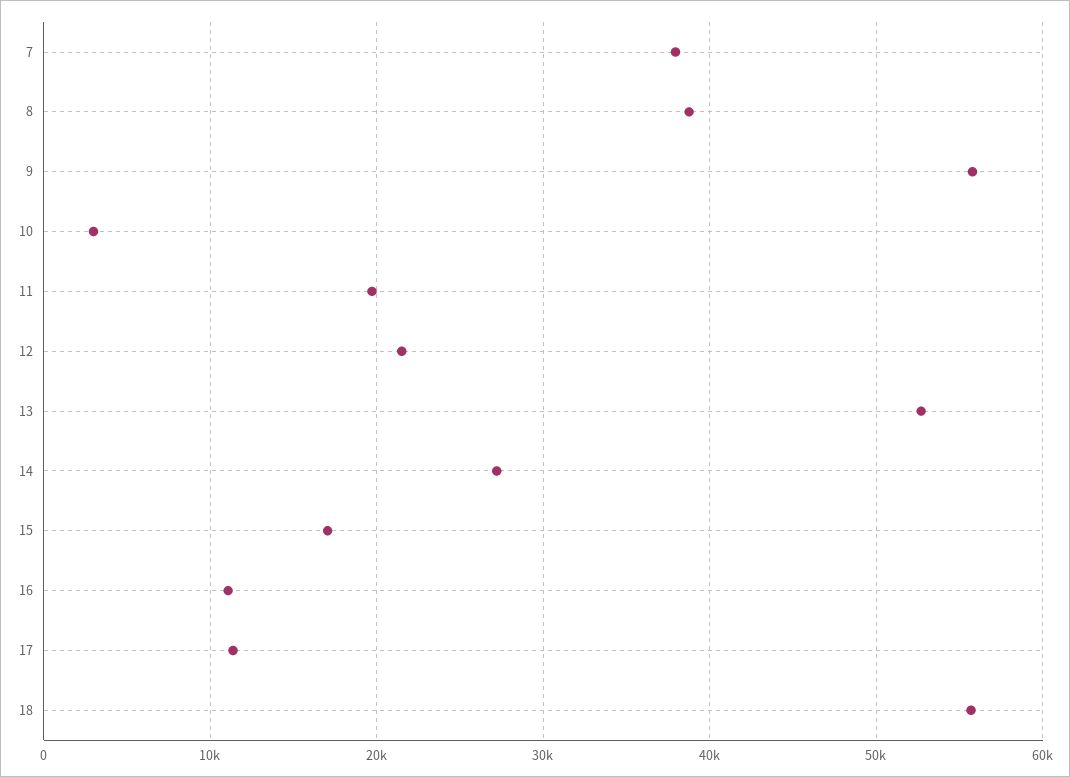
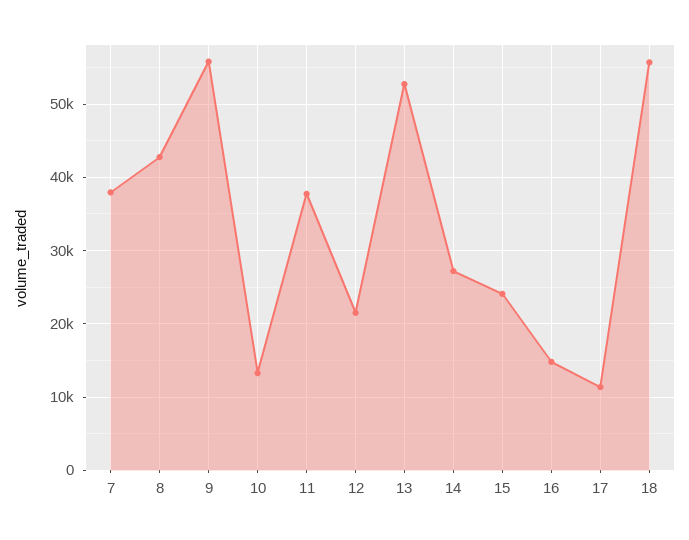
8: 39000 -> 43000
10: 3000 -> 13000
11: 20000 -> 38000
15: 17000 -> 24000
16: 11000 -> 15000

